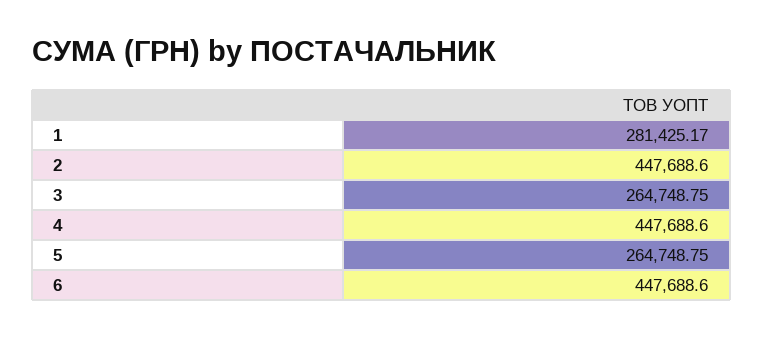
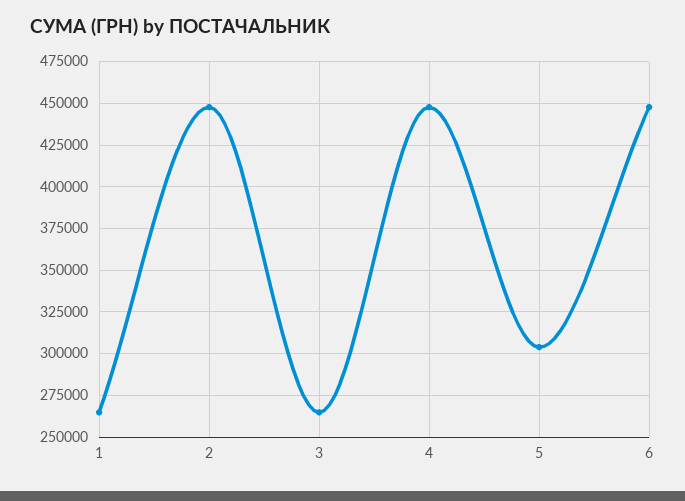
1: 281425.17 -> 265000
5: 264748.75 -> 305000

